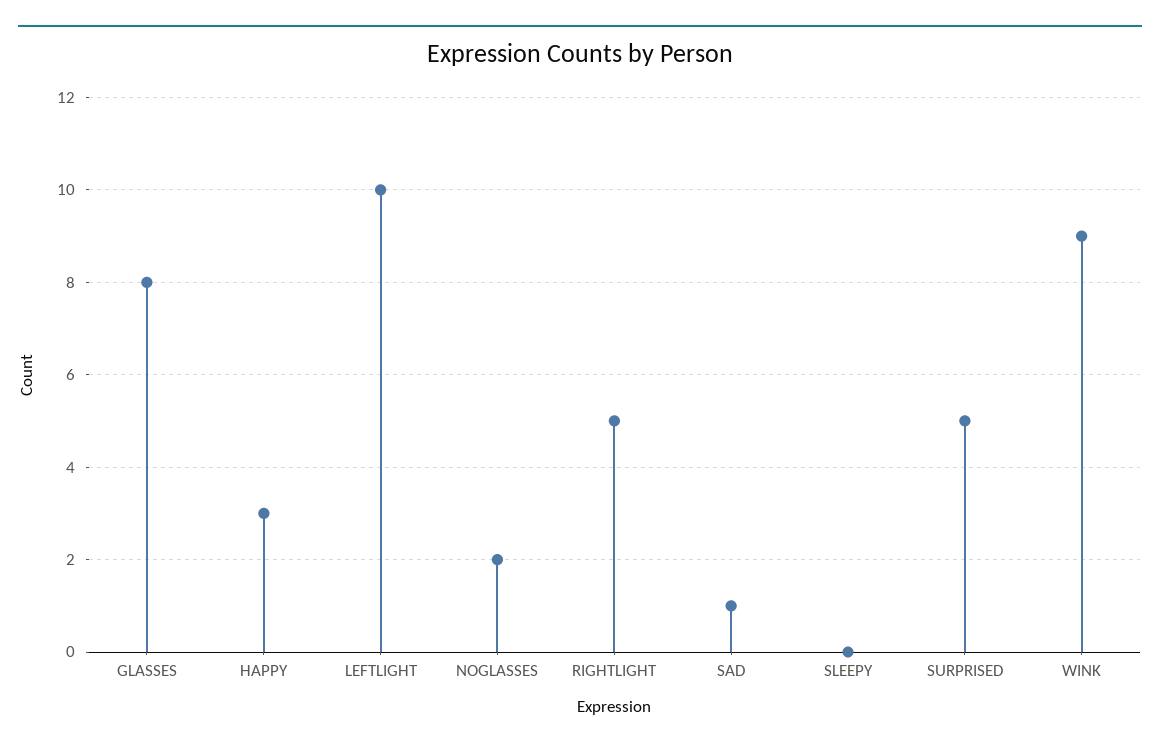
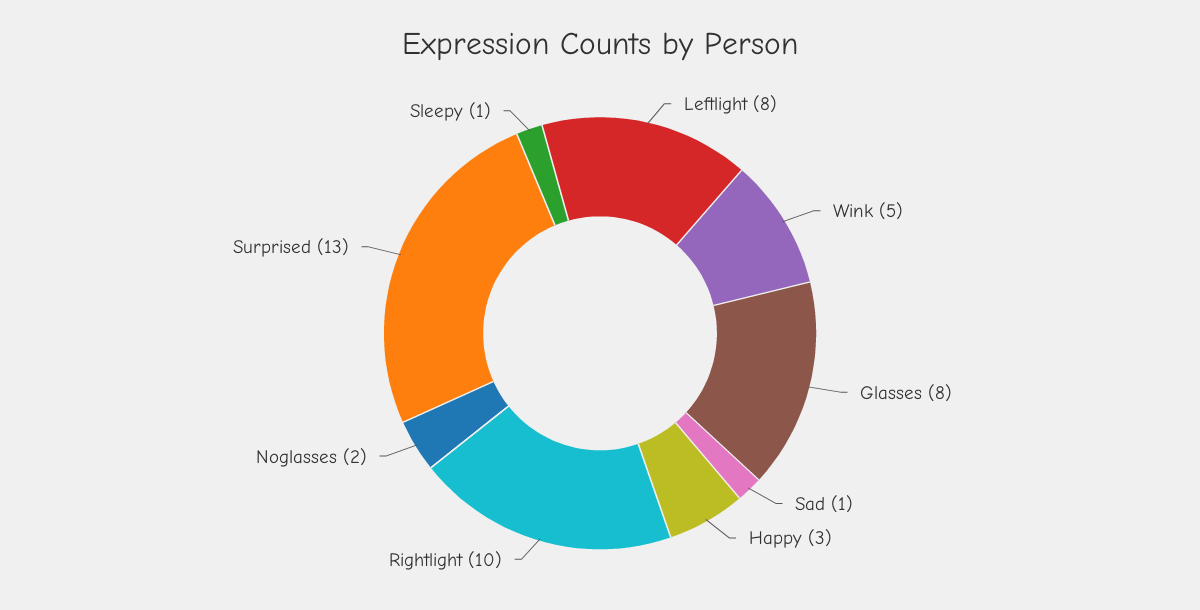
LEFTLIGHT: 10 -> 8
RIGHTLIGHT: 5 -> 10
SLEEPY: 0 -> 1
SURPRISED: 5 -> 13
WINK: 9 -> 5

